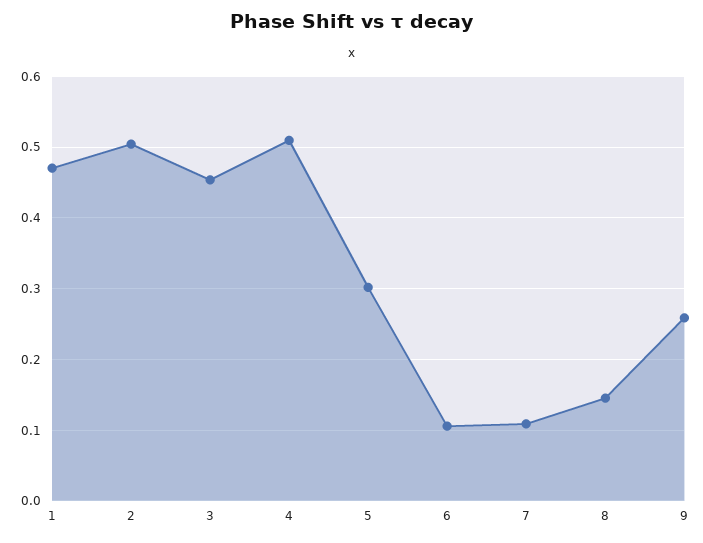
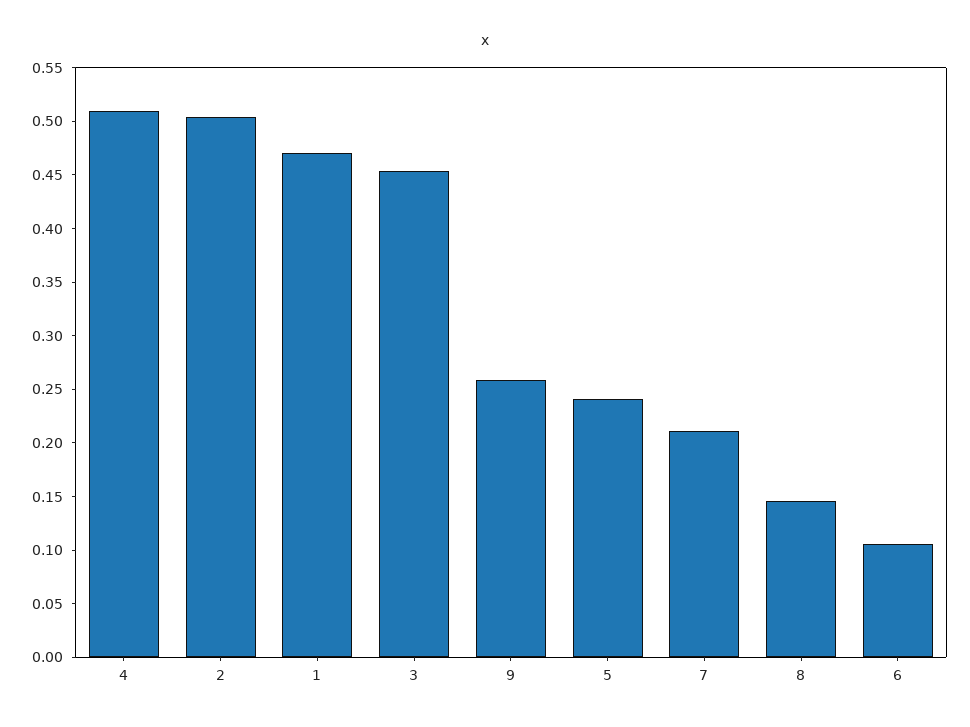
5: 0.3 -> 0.24
7: 0.11 -> 0.21

